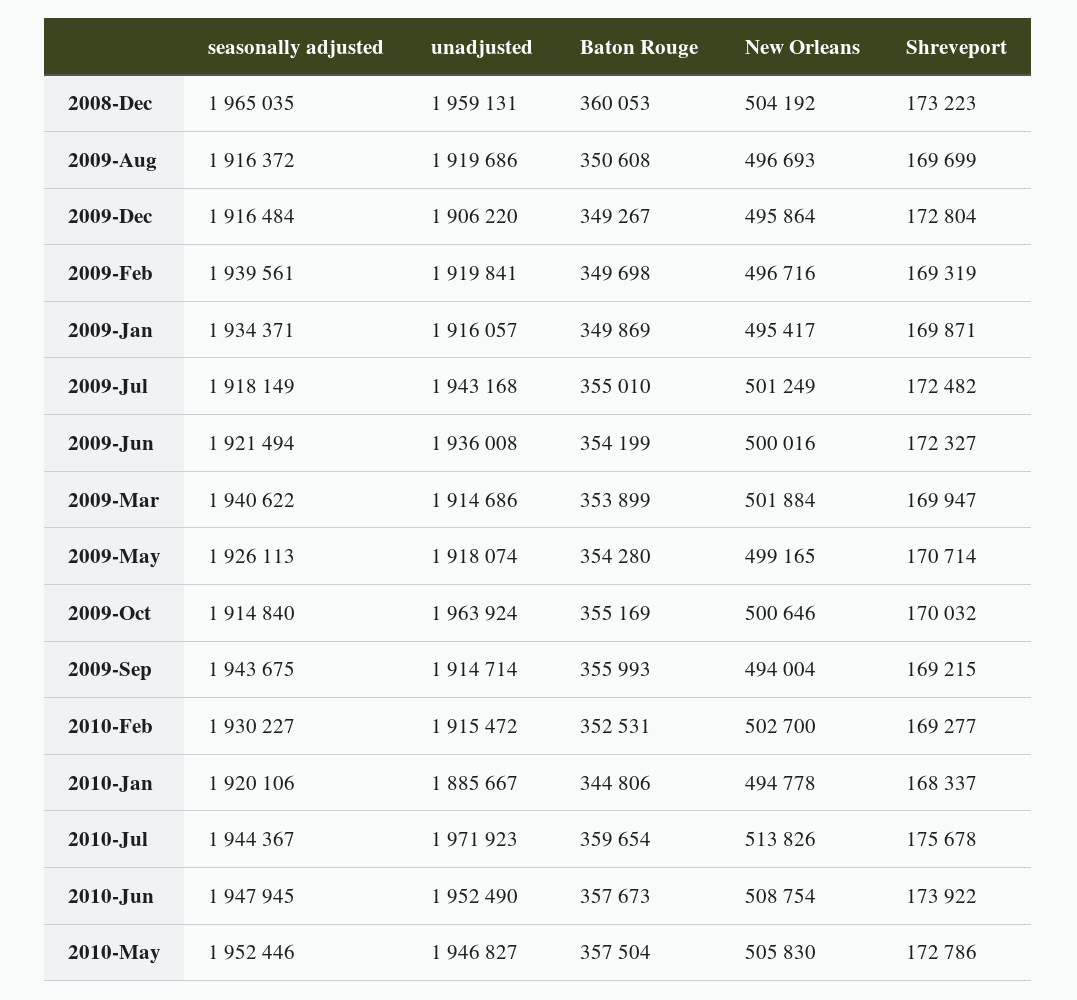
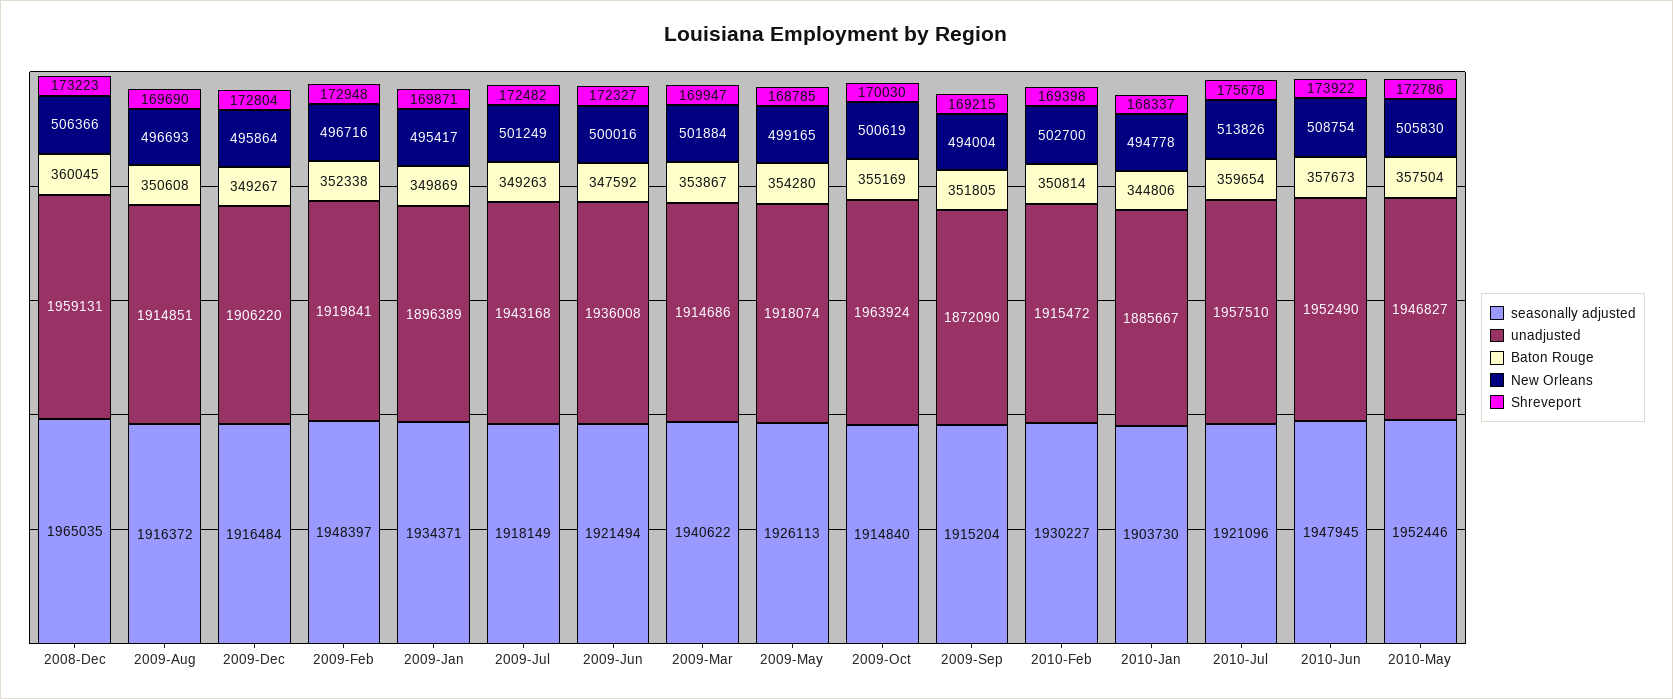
Baton Rouge, 2008-Dec: 360053 -> 360045
New Orleans, 2008-Dec: 504192 -> 506366
unadjusted, 2009-Aug: 1919686 -> 1914851
Shreveport, 2009-Aug: 169699 -> 169690
seasonally adjusted, 2009-Feb: 1939561 -> 1948397
Baton Rouge, 2009-Feb: 349698 -> 352338
Shreveport, 2009-Feb: 169319 -> 172948
unadjusted, 2009-Jan: 1916057 -> 1896389
Baton Rouge, 2009-Jul: 355010 -> 349263
Baton Rouge, 2009-Jun: 354199 -> 347592
Baton Rouge, 2009-Mar: 353899 -> 353867
Shreveport, 2009-May: 170714 -> 168785
New Orleans, 2009-Oct: 500646 -> 500619
Shreveport, 2009-Oct: 170032 -> 170030
seasonally adjusted, 2009-Sep: 1943675 -> 1915204
unadjusted, 2009-Sep: 1914714 -> 1872090
Baton Rouge, 2009-Sep: 355993 -> 351805
Baton Rouge, 2010-Feb: 352531 -> 350814
Shreveport, 2010-Feb: 169277 -> 169398
seasonally adjusted, 2010-Jan: 1920106 -> 1903730
seasonally adjusted, 2010-Jul: 1944367 -> 1921096
unadjusted, 2010-Jul: 1971923 -> 1957510

